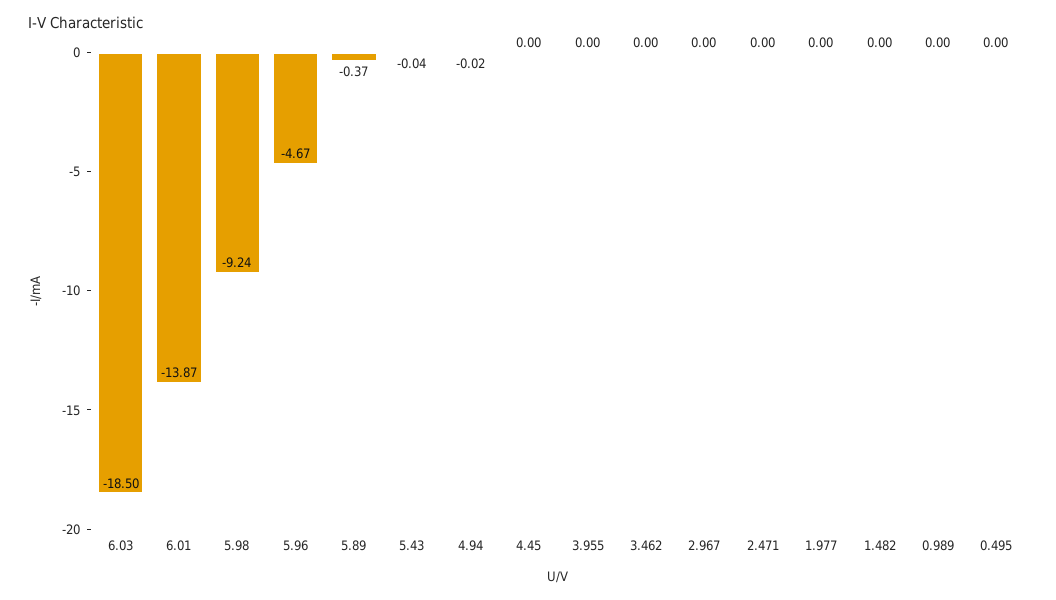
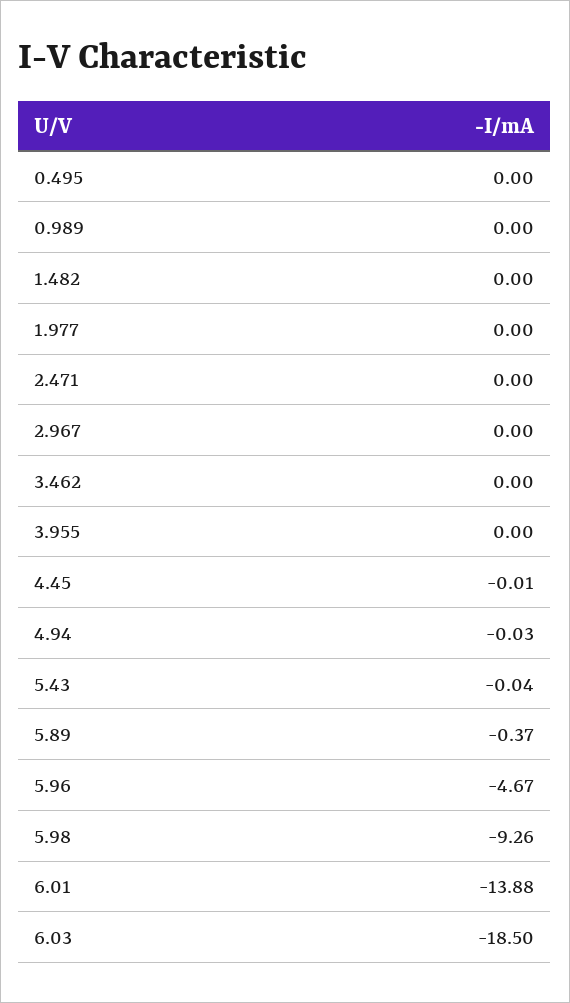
6.01: -13.87 -> -13.88
5.98: -9.24 -> -9.26
4.94: -0.02 -> -0.03
4.45: 0 -> -0.01

